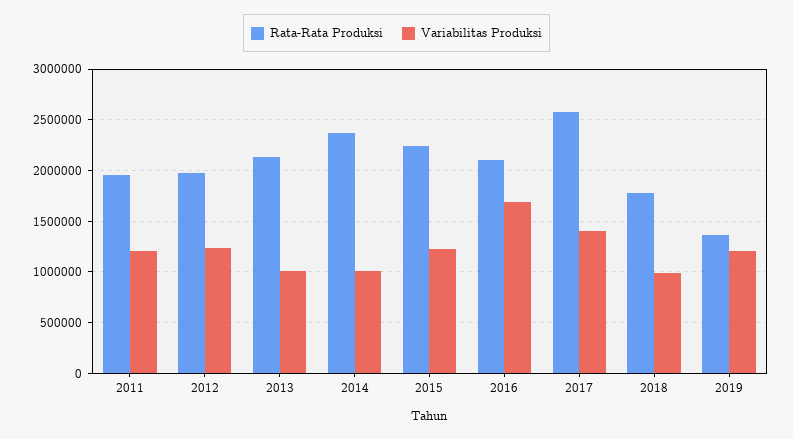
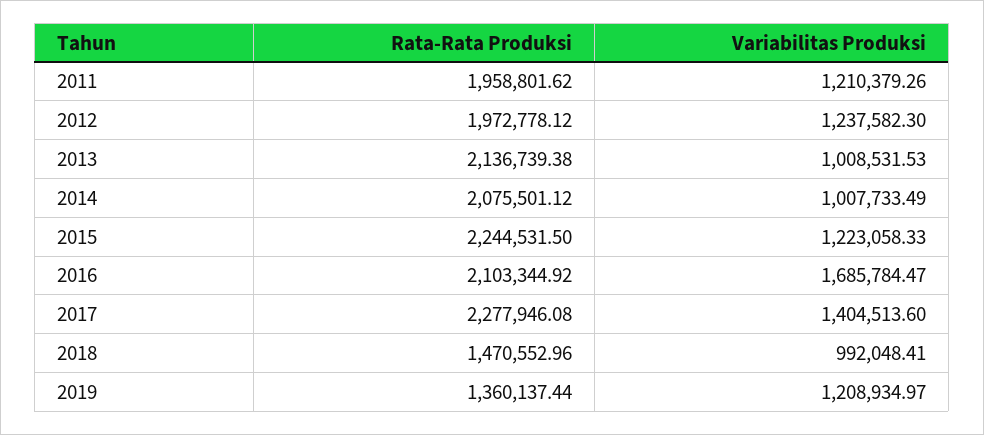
Rata-Rata Produksi, 2014: 2400000 -> 2075501.12
Rata-Rata Produksi, 2017: 2600000 -> 2277946.08
Rata-Rata Produksi, 2018: 1800000 -> 1470552.96

